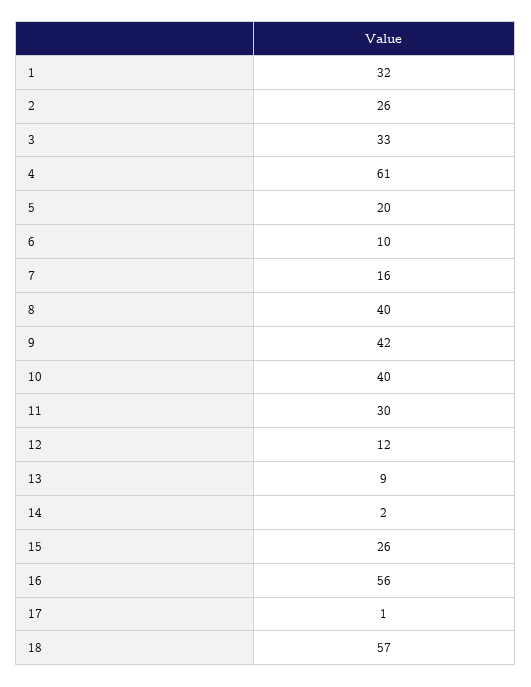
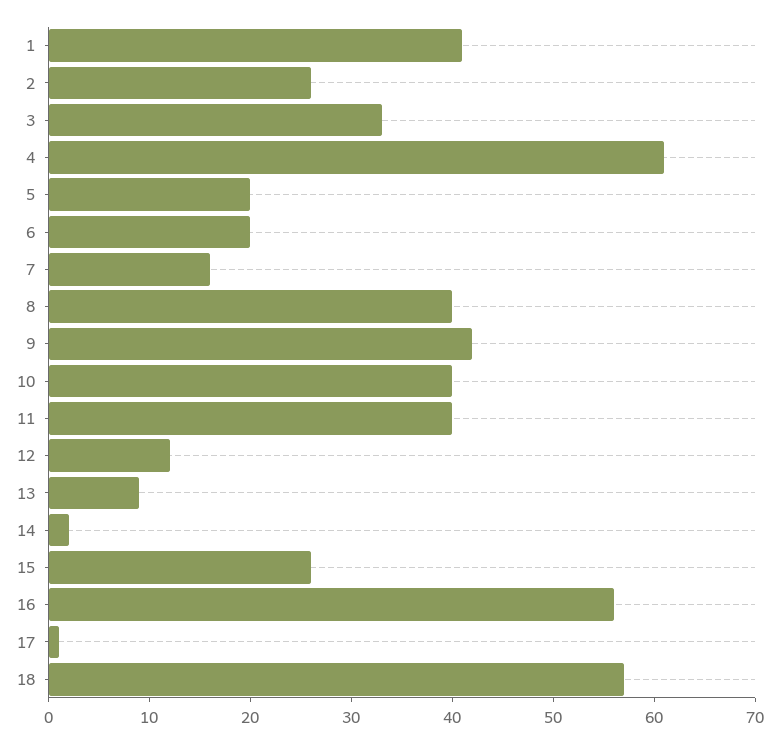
1: 32 -> 41
6: 10 -> 20
11: 30 -> 40

